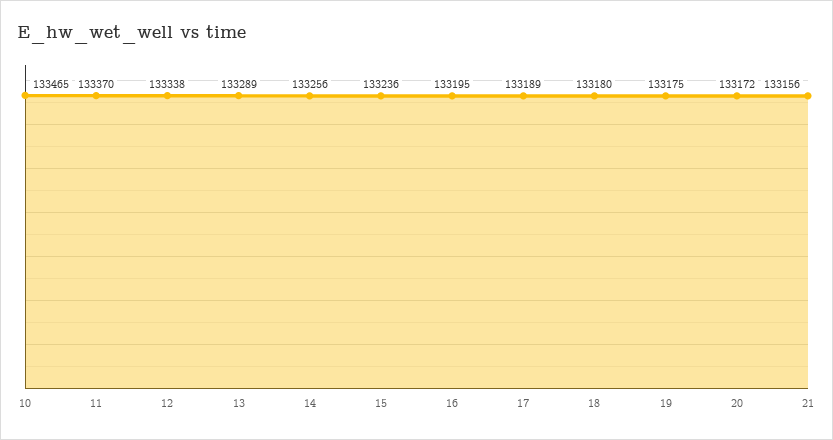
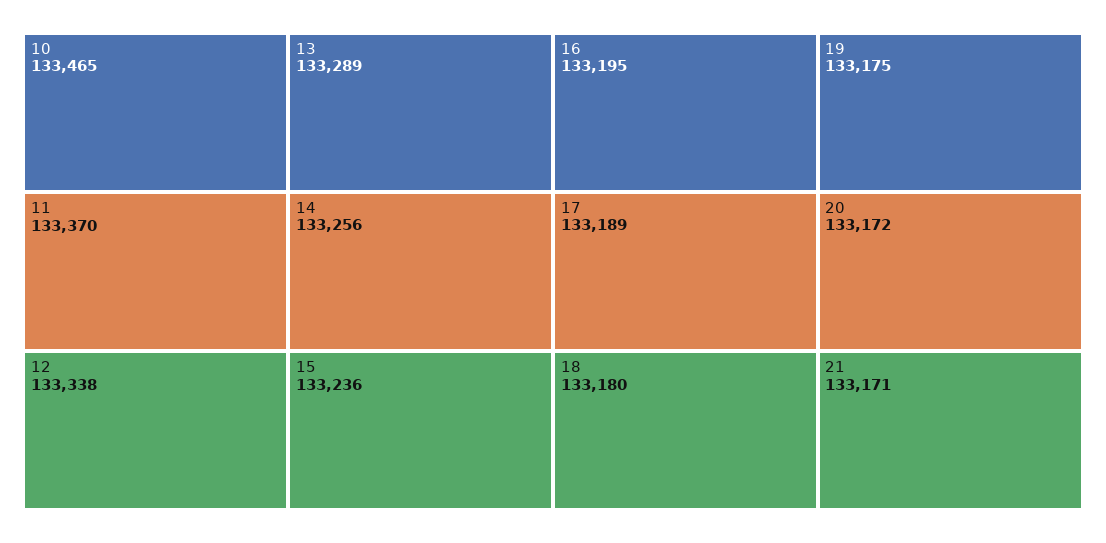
21: 133156 -> 133171

